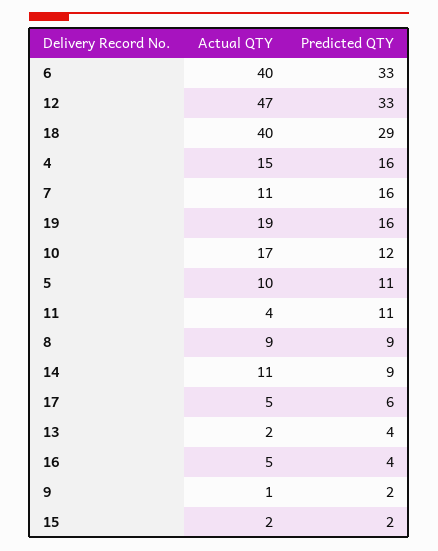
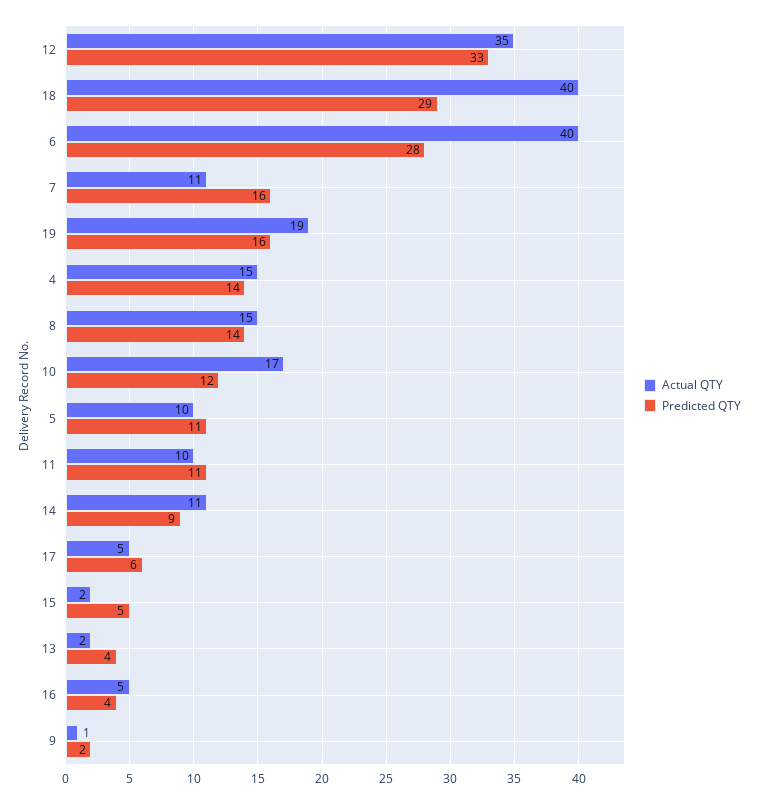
Predicted QTY, 6: 33 -> 28
Actual QTY, 12: 47 -> 35
Predicted QTY, 4: 16 -> 14
Actual QTY, 11: 4 -> 10
Actual QTY, 8: 9 -> 15
Predicted QTY, 8: 9 -> 14
Predicted QTY, 15: 2 -> 5

